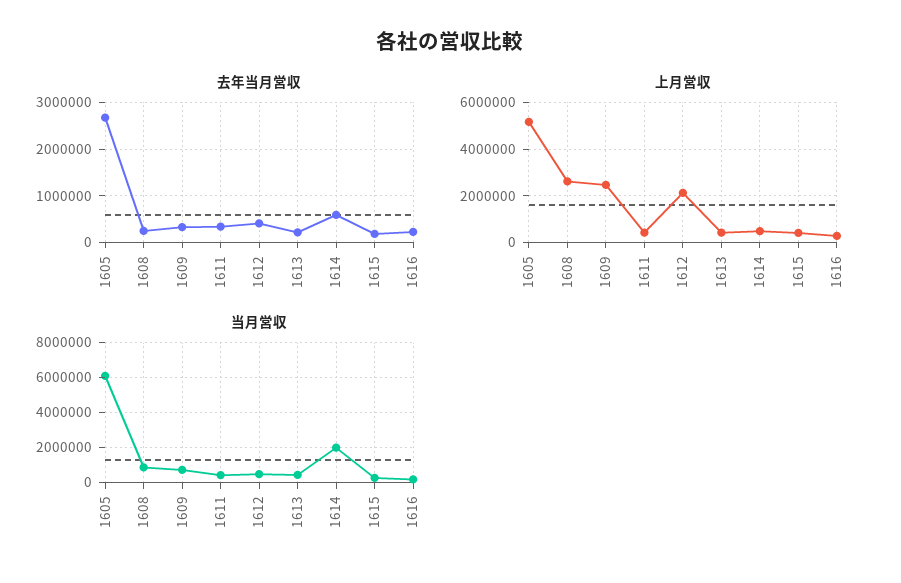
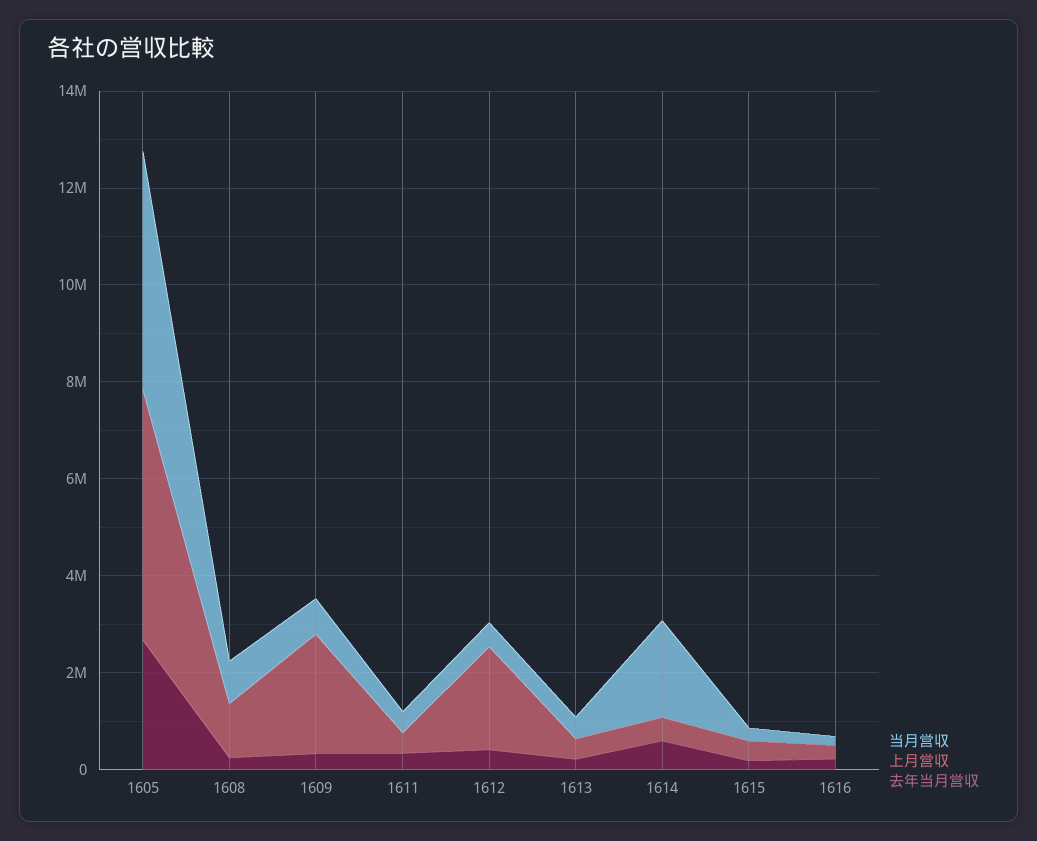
上月営収, 1608: 2500000 -> 1000000
当月営収, 1605: 6000000 -> 5000000

